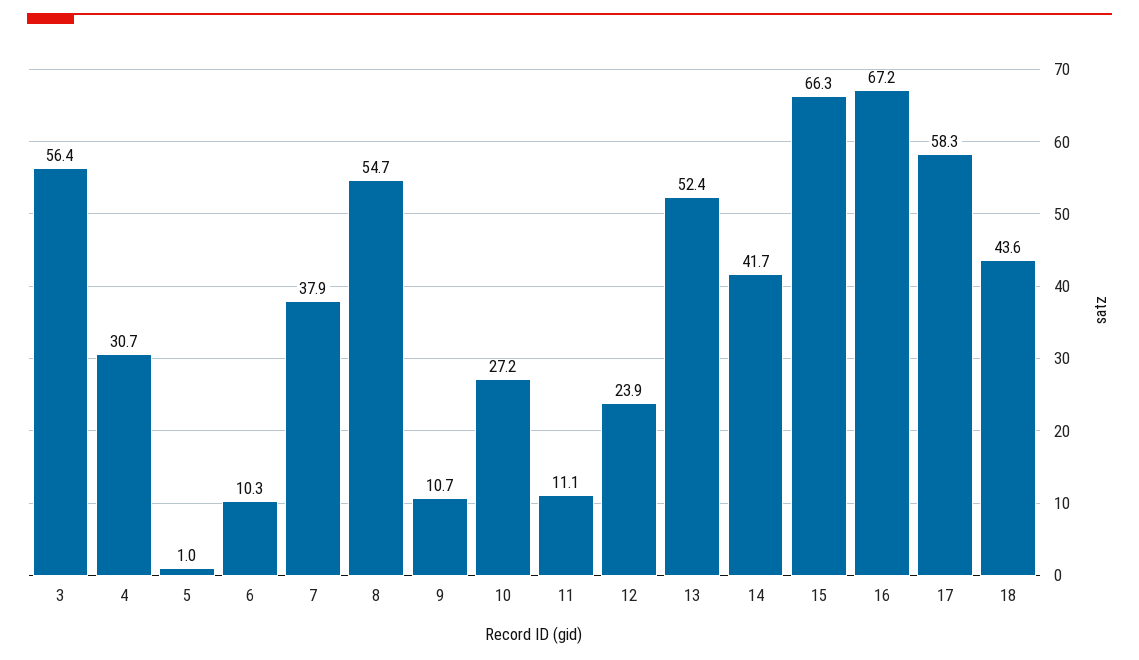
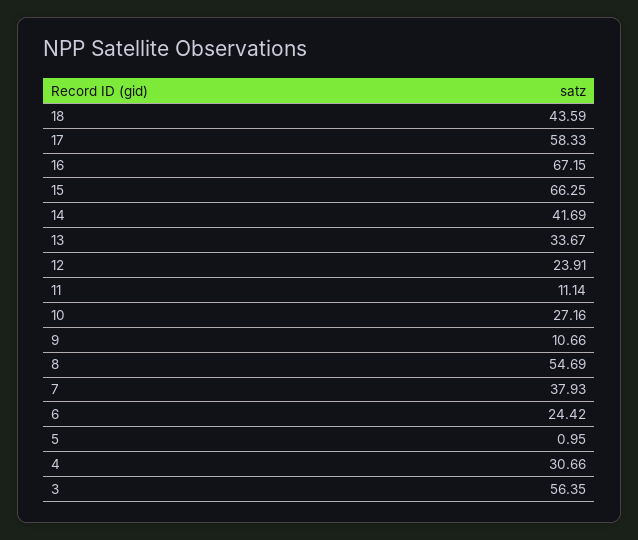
6: 10.3 -> 24.42
13: 52.4 -> 33.67

